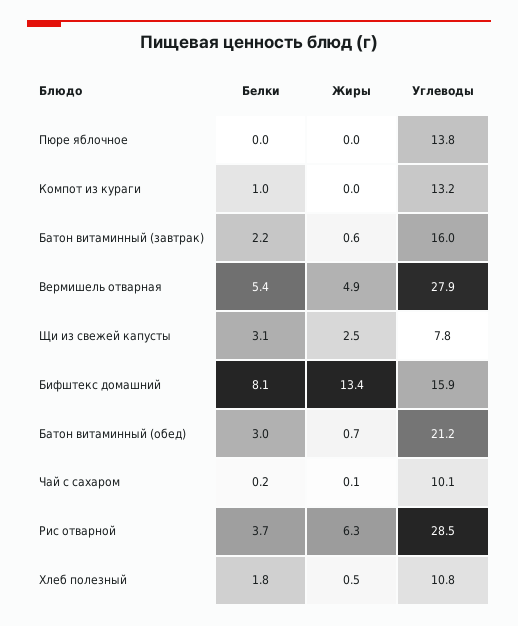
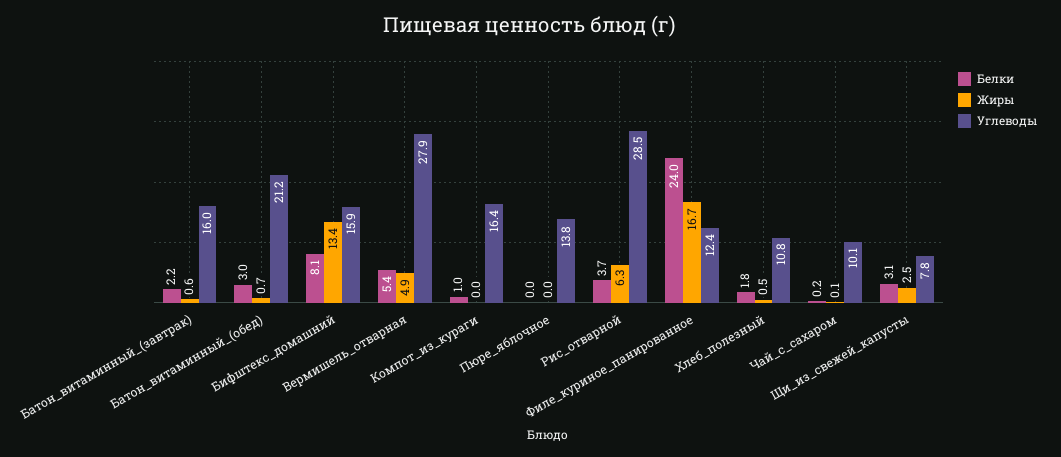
Углеводы, Компот из кураги: 13.2 -> 16.4
Белки, Филе_куриное_панированное: none -> 24
Жиры, Филе_куриное_панированное: none -> 16.7
Углеводы, Филе_куриное_панированное: none -> 12.4

